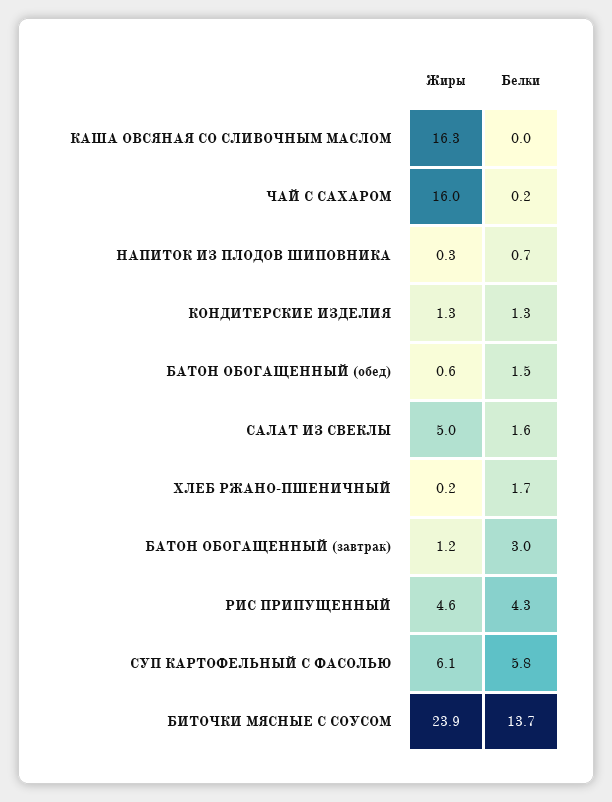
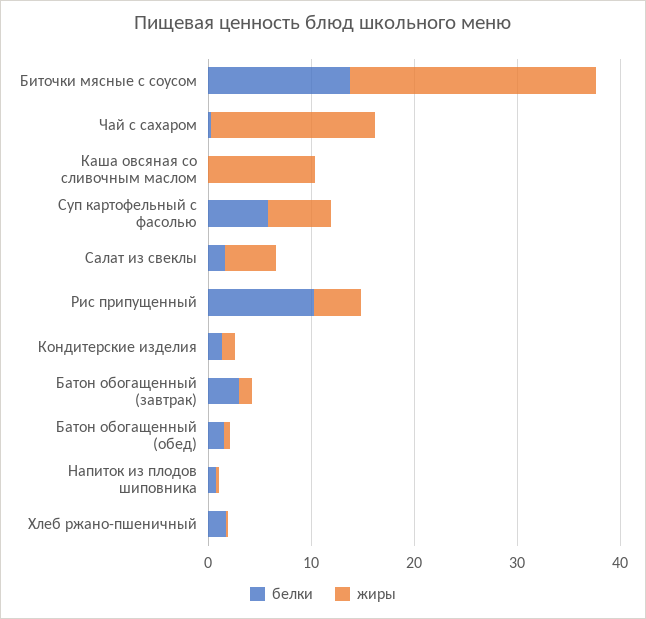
Жиры, КАША ОВСЯНАЯ СО СЛИВОЧНЫМ МАСЛОМ: 16.3 -> 10
Белки, РИС ПРИПУЩЕННЫЙ: 4.3 -> 10

